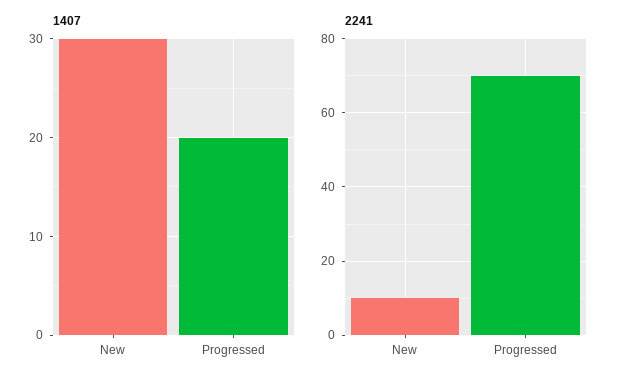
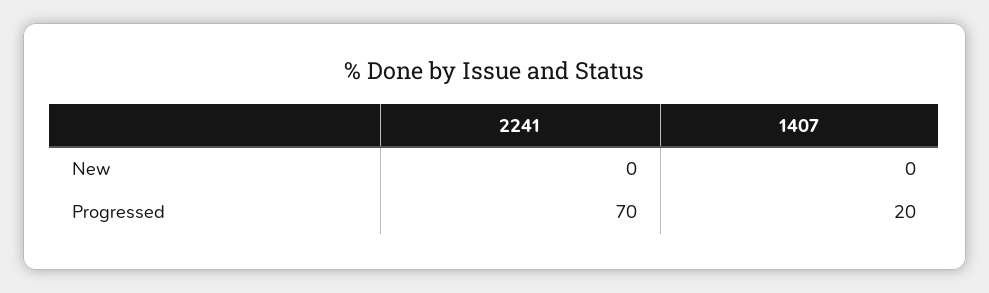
1407, New: 30 -> 0
2241, New: 10 -> 0

